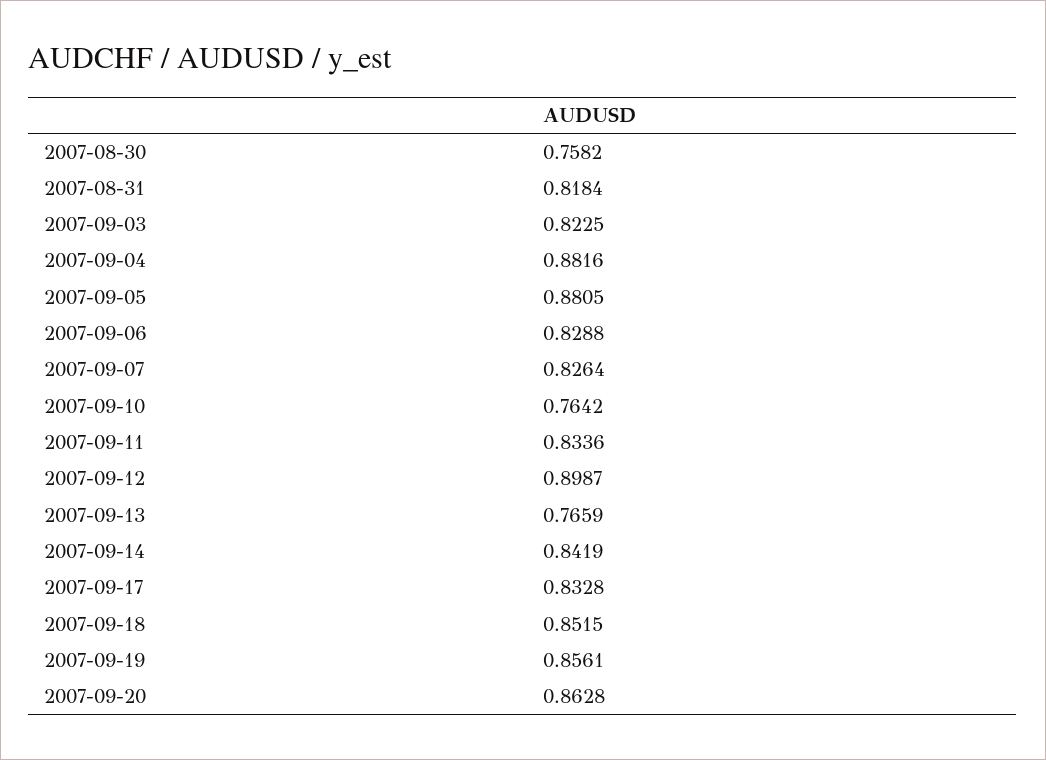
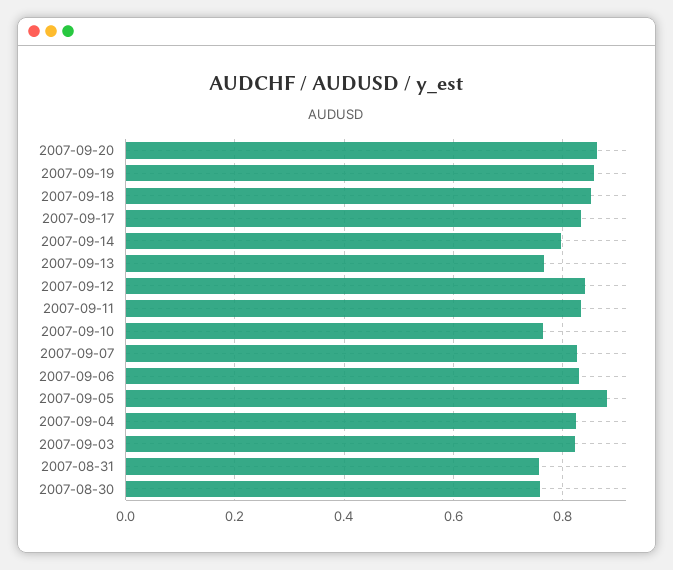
2007-08-31: 0.8184 -> 0.76
2007-09-04: 0.8816 -> 0.82
2007-09-12: 0.8987 -> 0.84
2007-09-14: 0.8419 -> 0.8

